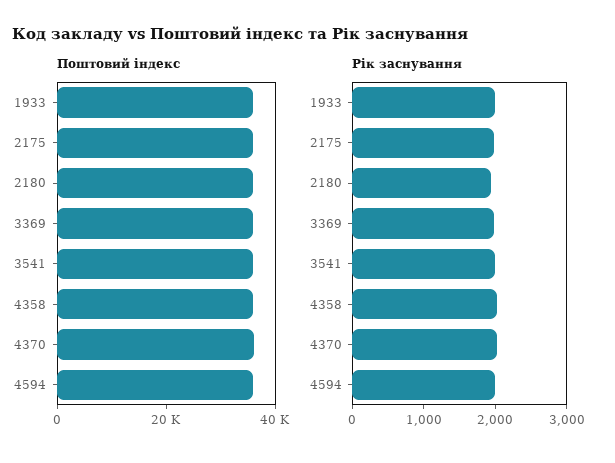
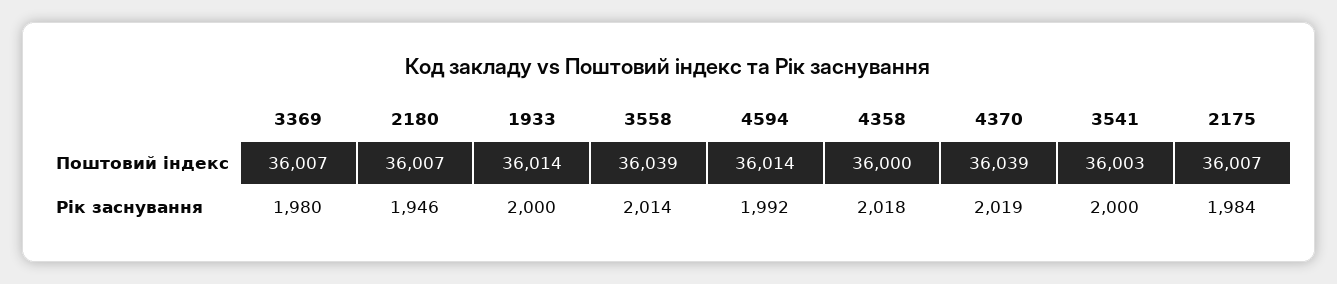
Поштовий індекс, 3558: none -> 36039
Рік заснування, 3558: none -> 2014

